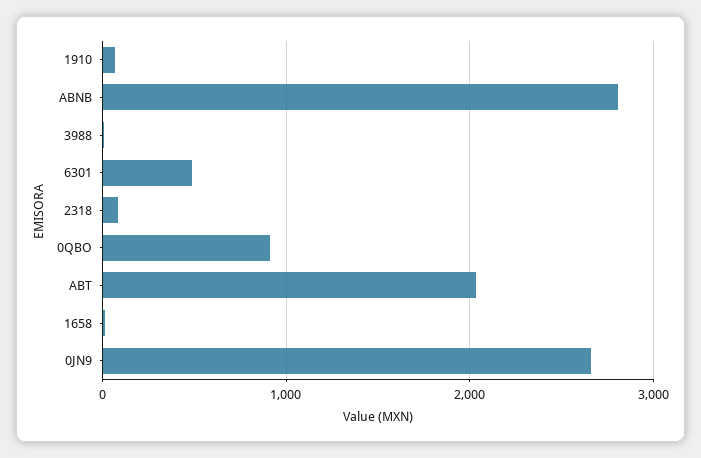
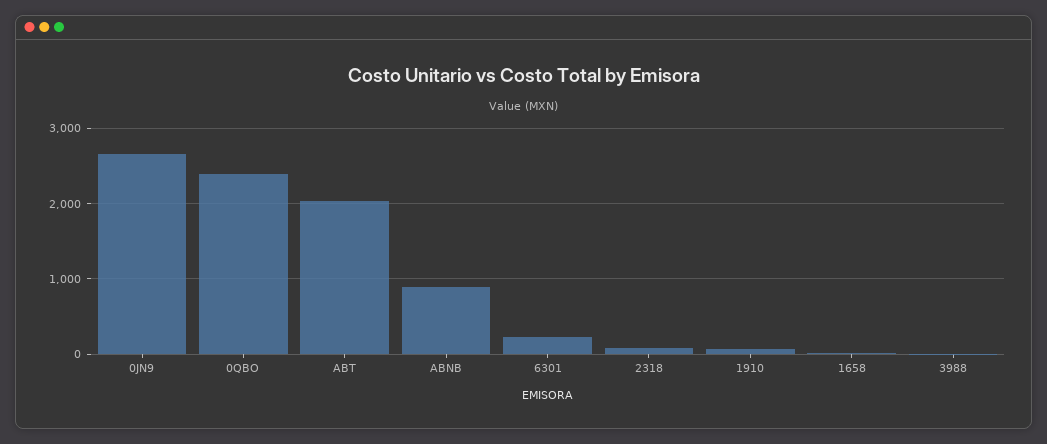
ABNB: 2800 -> 900
6301: 500 -> 200
0QBO: 900 -> 2400

